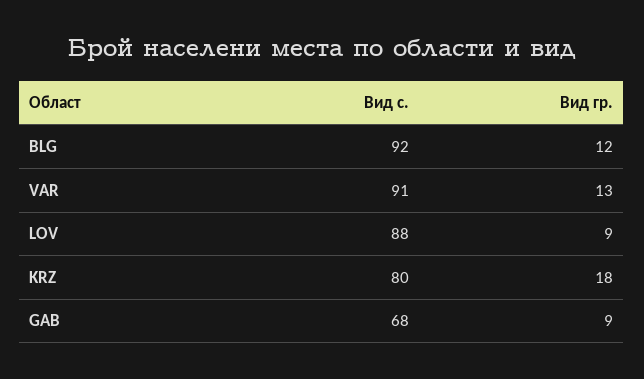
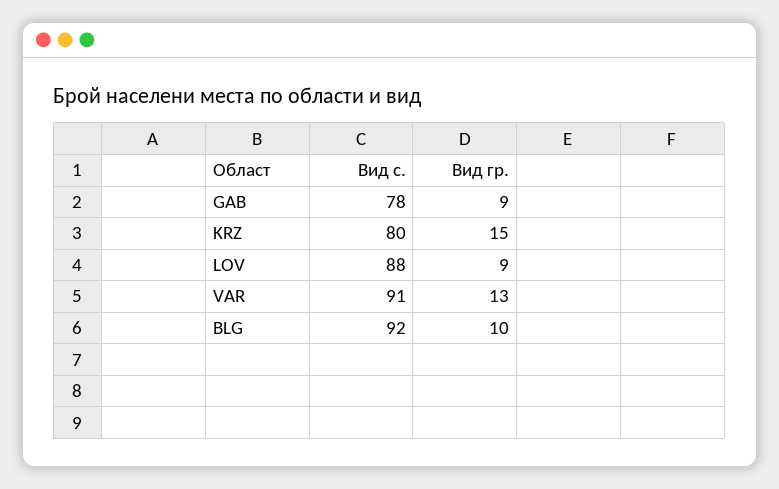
Вид гр., BLG: 12 -> 10
Вид гр., KRZ: 18 -> 15
Вид с., GAB: 68 -> 78

